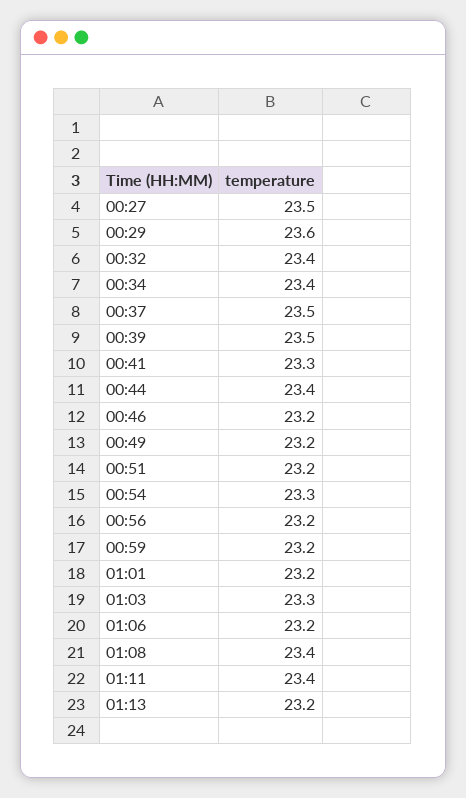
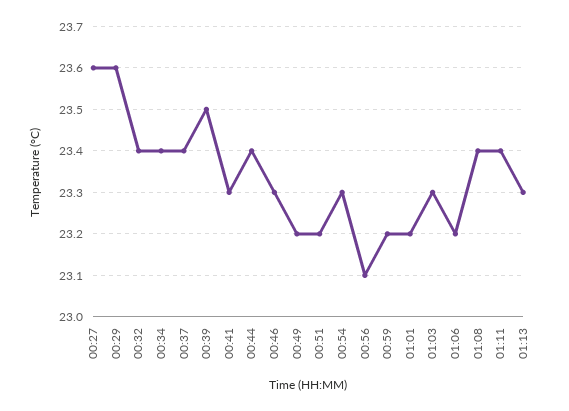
00:27: 23.5 -> 23.6
00:37: 23.5 -> 23.4
00:46: 23.2 -> 23.3
00:56: 23.2 -> 23.1
01:13: 23.2 -> 23.3

